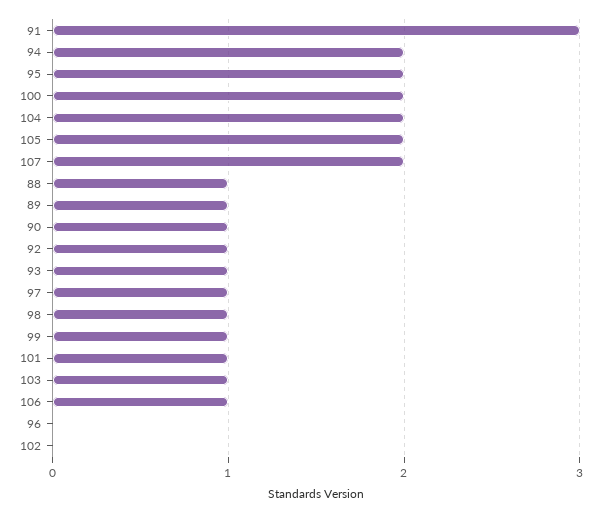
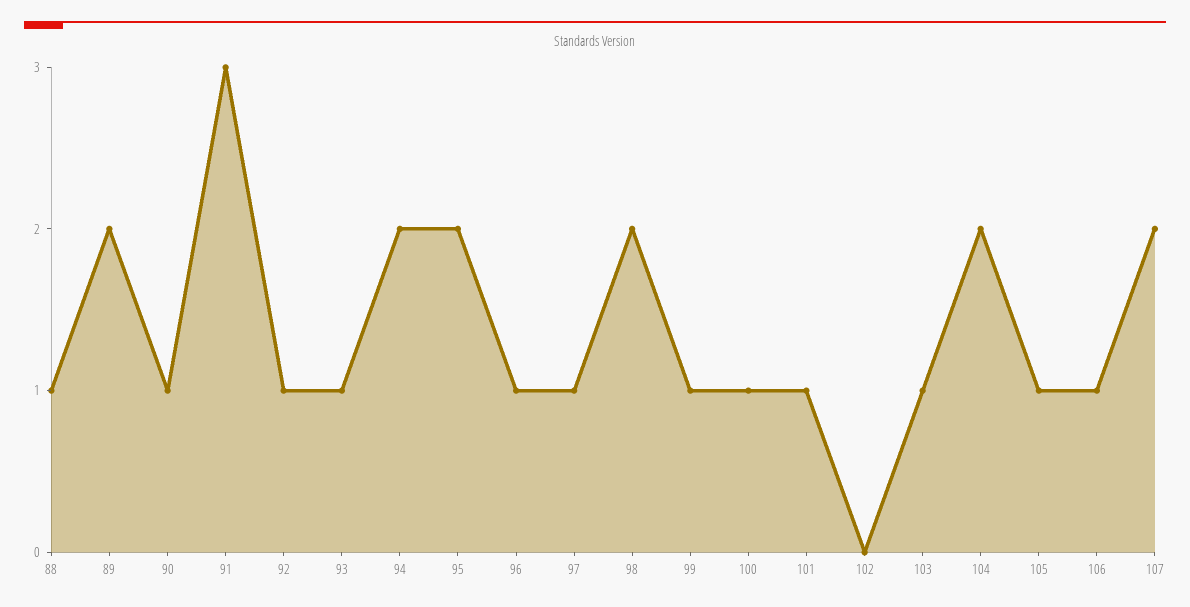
100: 2 -> 1
105: 2 -> 1
89: 1 -> 2
98: 1 -> 2
96: 0 -> 1

